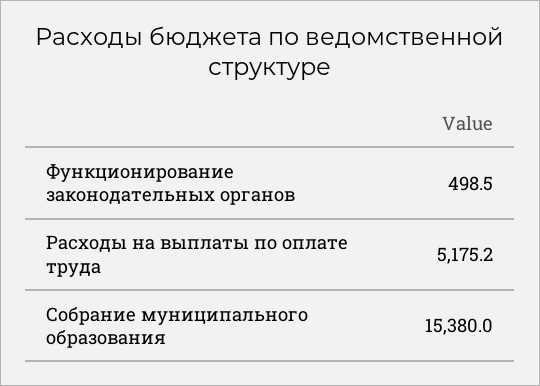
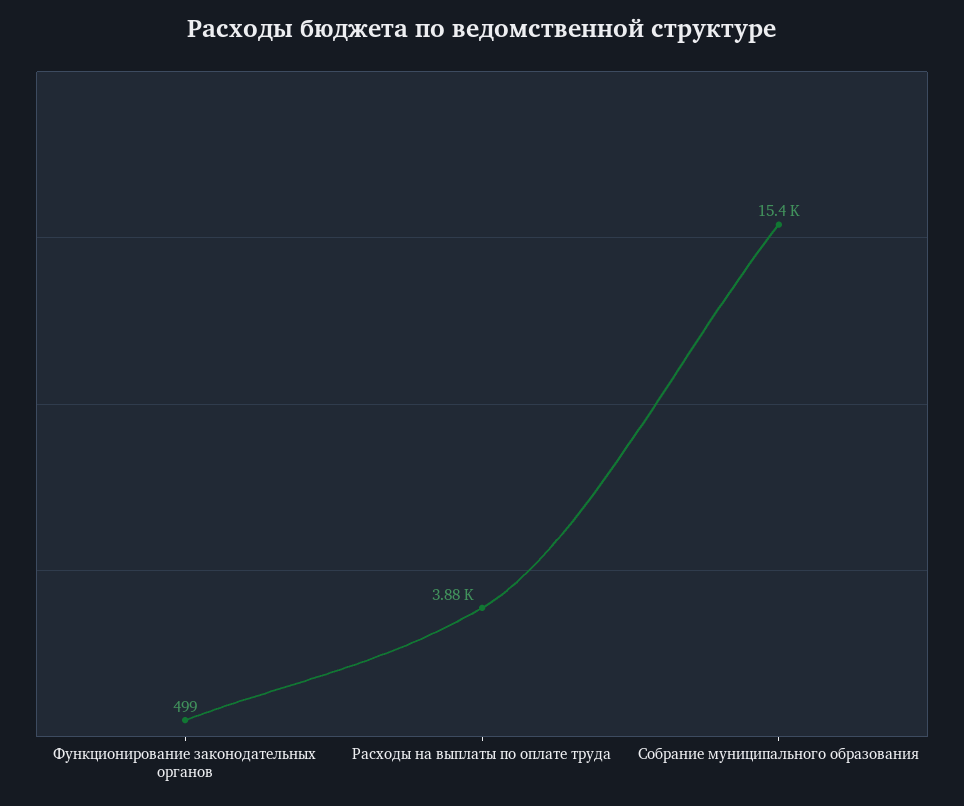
Расходы на выплаты по оплате труда: 5175.2 -> 3880

